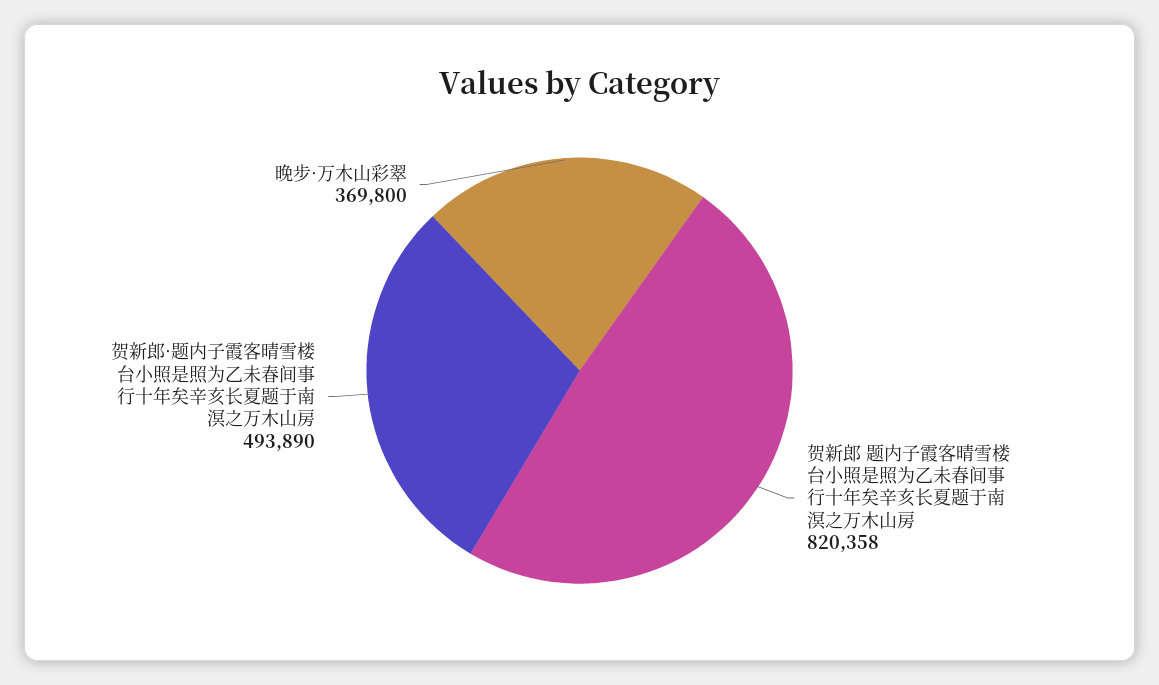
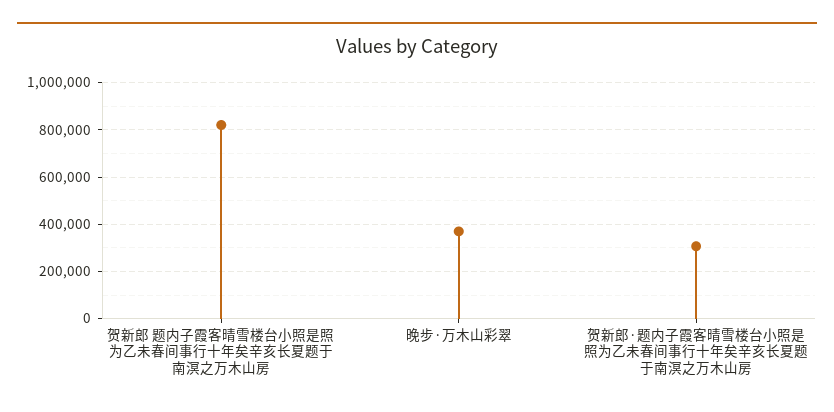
贺新郎·题内子霞客晴雪楼台小照是照为乙未春间事行十年矣辛亥长夏题于南溟之万木山房: 493890 -> 300000

